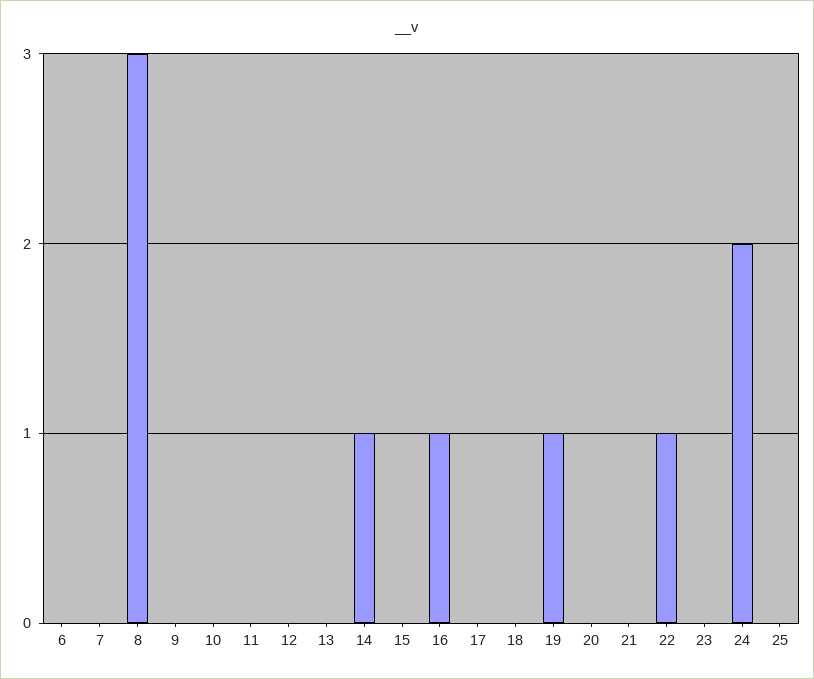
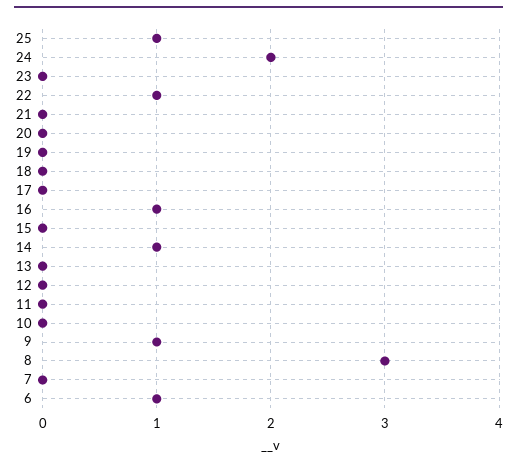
6: 0 -> 1
9: 0 -> 1
19: 1 -> 0
25: 0 -> 1

